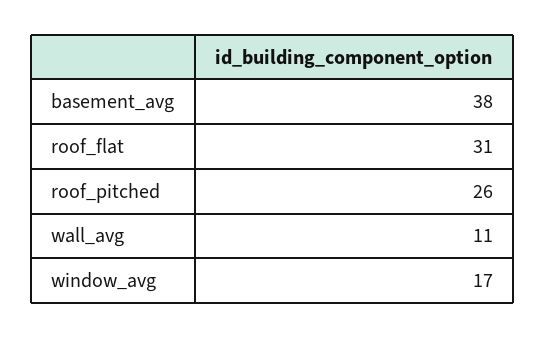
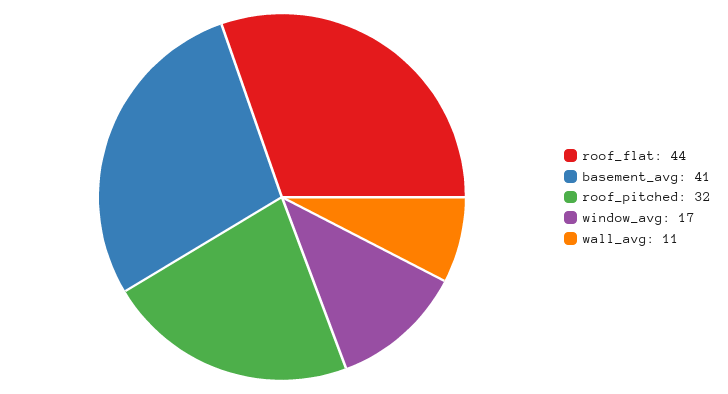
basement_avg: 38 -> 41
roof_flat: 31 -> 44
roof_pitched: 26 -> 32

